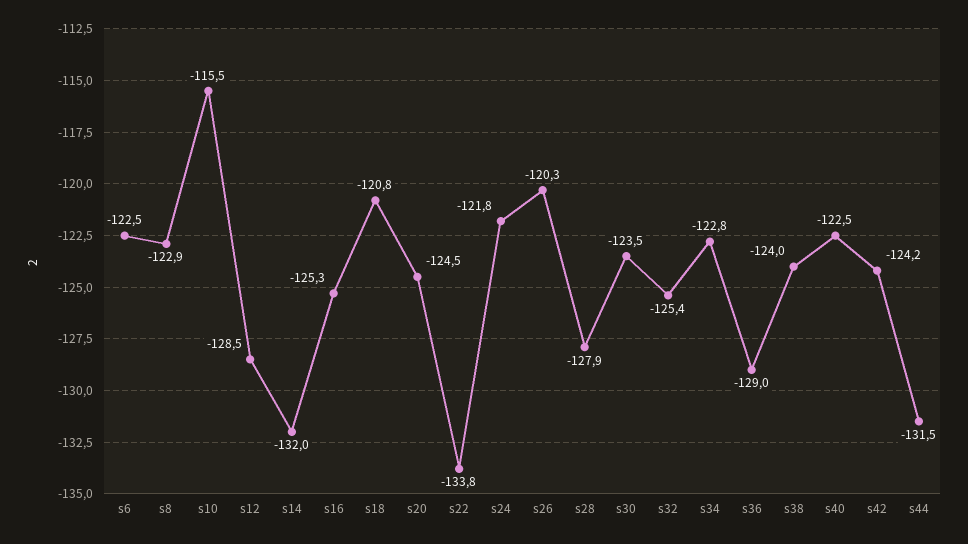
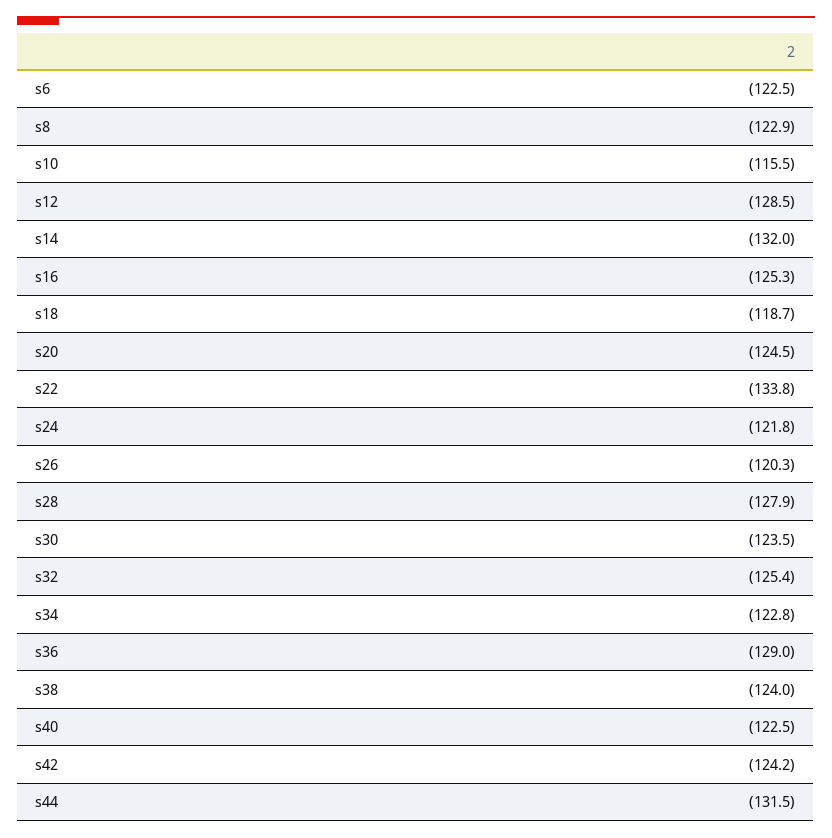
s18: -120.8 -> -118.7

